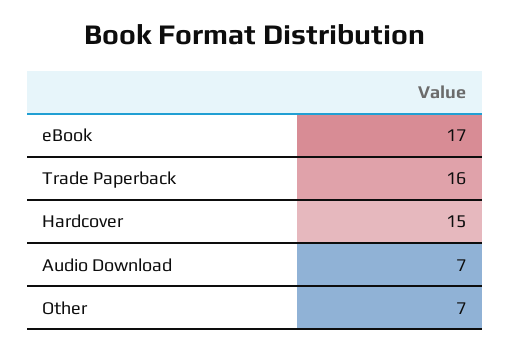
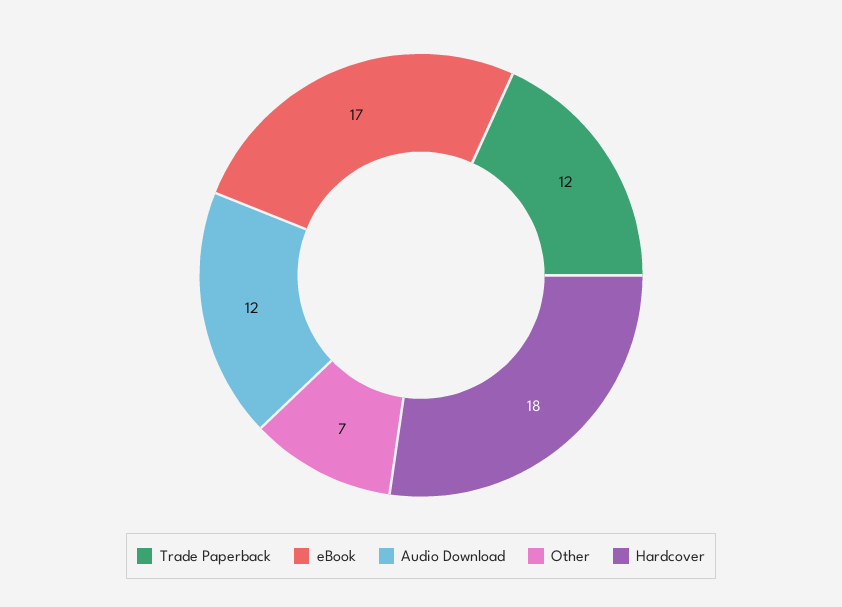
Trade Paperback: 16 -> 12
Hardcover: 15 -> 18
Audio Download: 7 -> 12

